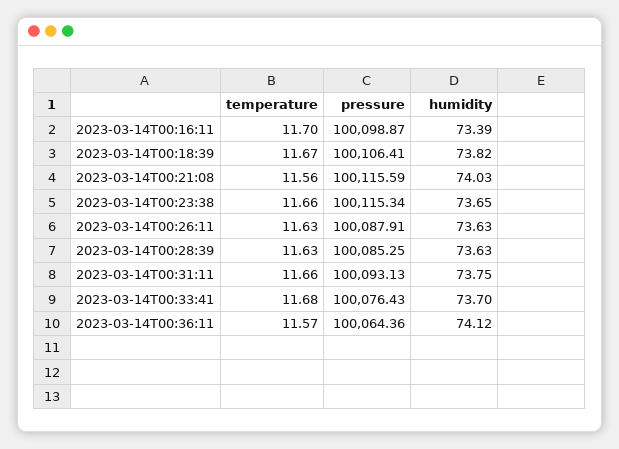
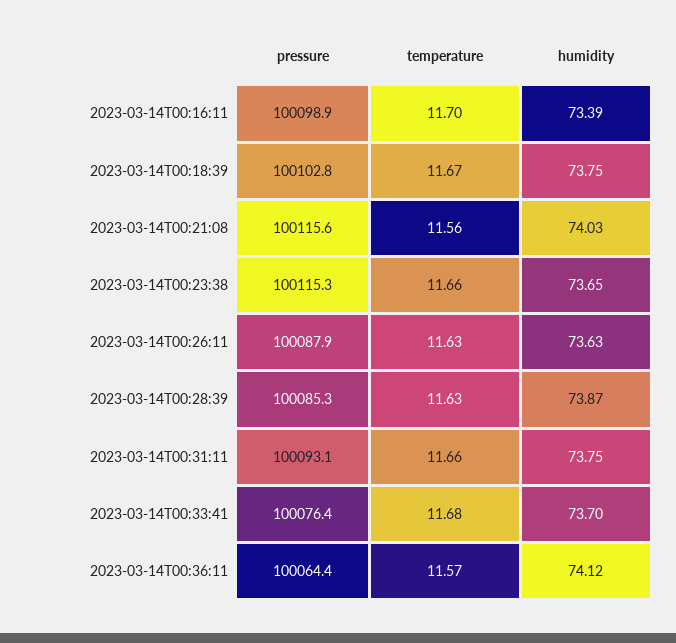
pressure, 2023-03-14T00:18:39: 100106.41 -> 100102.8
humidity, 2023-03-14T00:18:39: 73.82 -> 73.75
humidity, 2023-03-14T00:28:39: 73.63 -> 73.87

